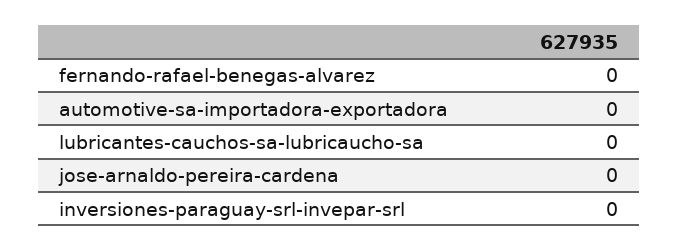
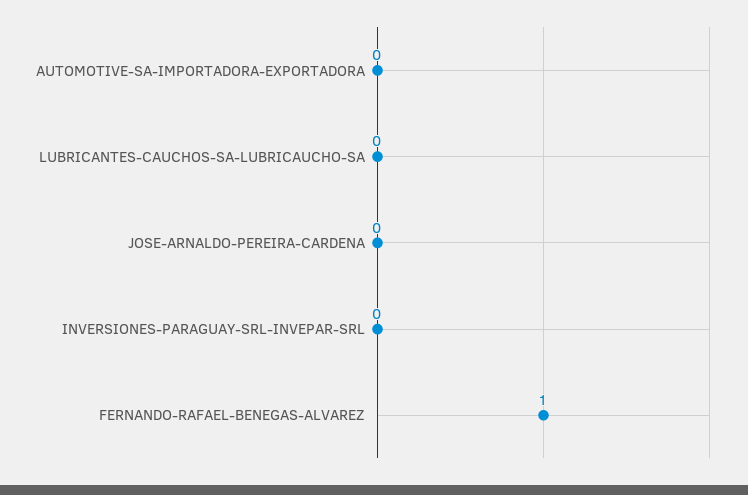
fernando-rafael-benegas-alvarez: 0 -> 1

